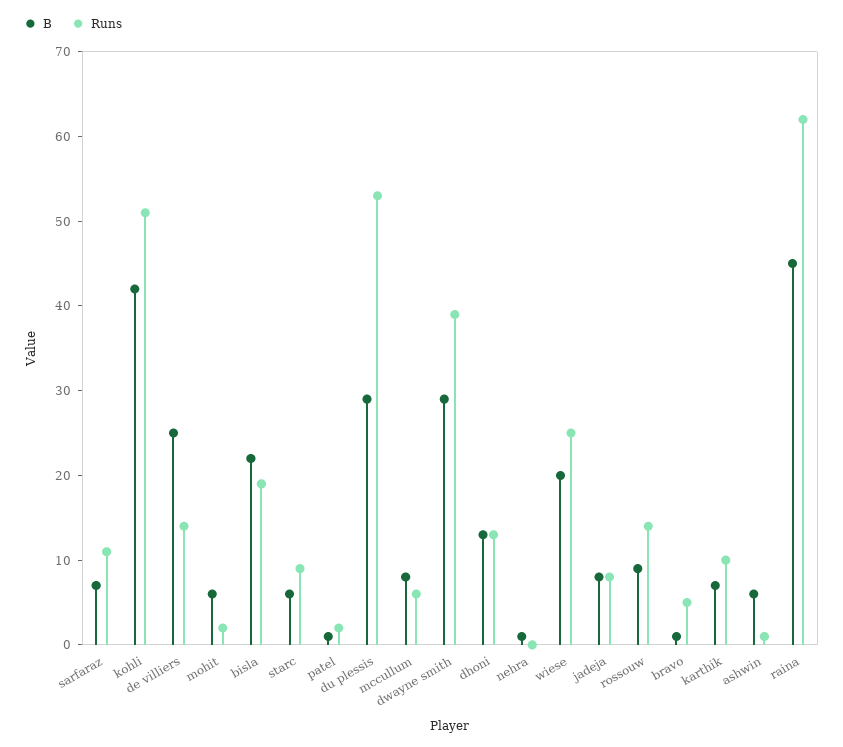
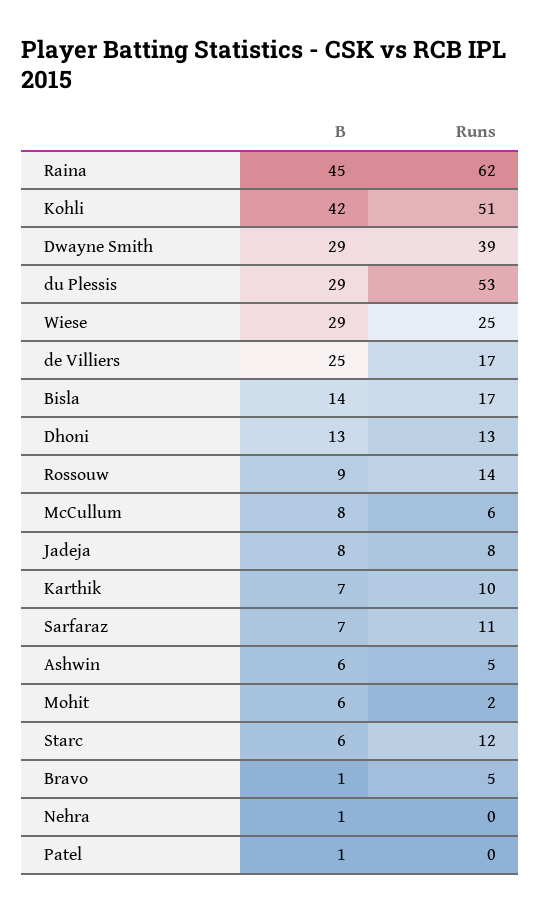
Runs, de villiers: 14 -> 17
B, bisla: 22 -> 14
Runs, bisla: 19 -> 17
Runs, starc: 9 -> 12
Runs, patel: 2 -> 0
B, wiese: 20 -> 29
Runs, ashwin: 1 -> 5

